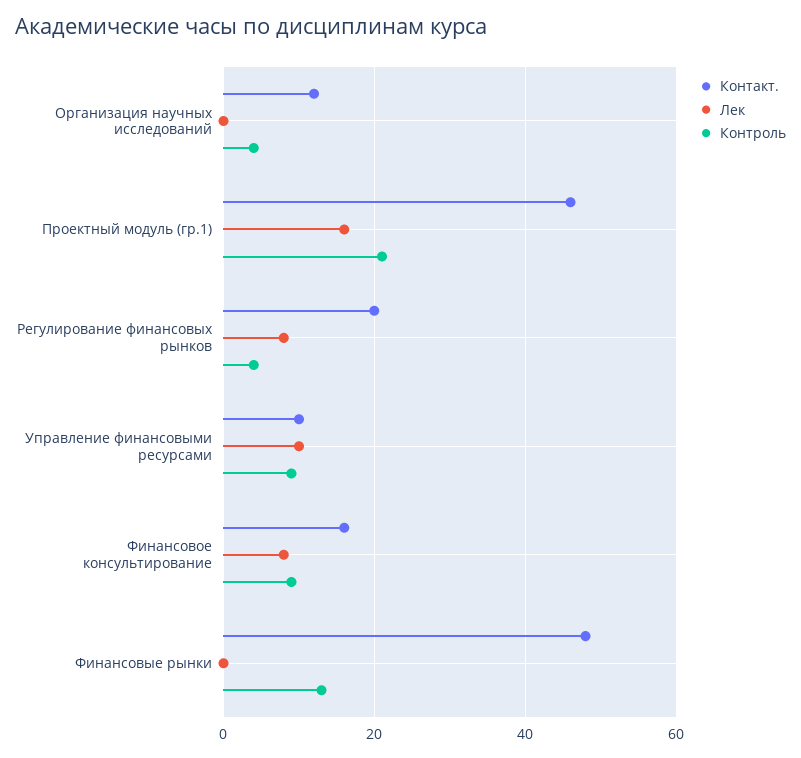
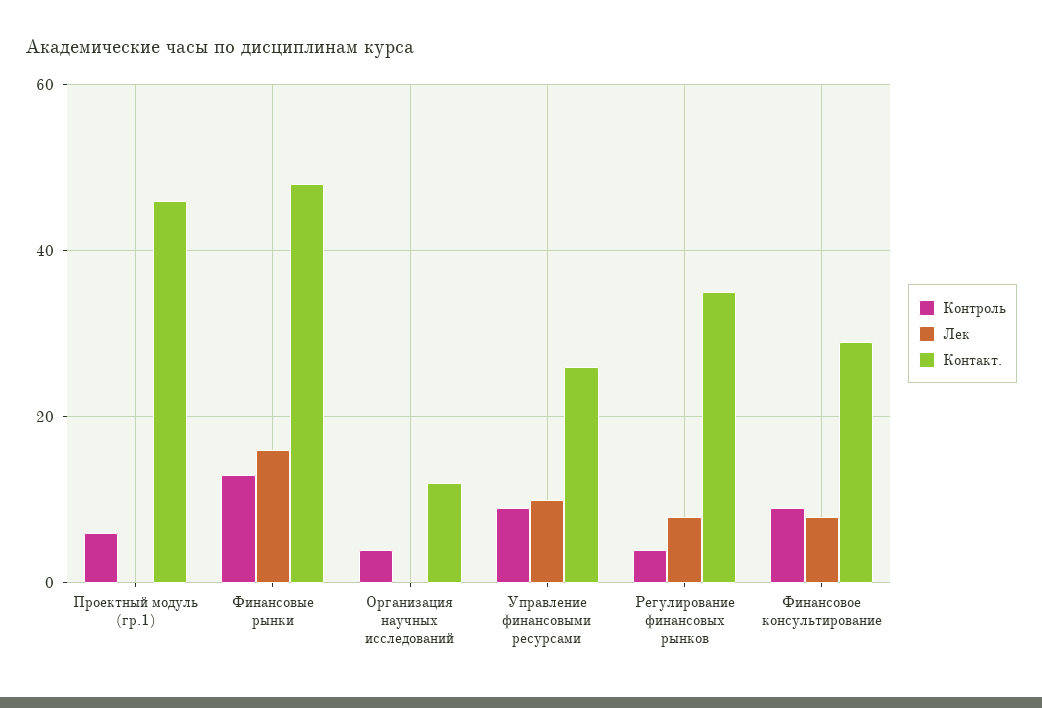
Лек, Проектный модуль (гр.1): 15 -> 0
Контроль, Проектный модуль (гр.1): 20 -> 5
Контакт., Регулирование финансовых рынков: 20 -> 35
Контакт., Управление финансовыми ресурсами: 10 -> 25
Контакт., Финансовое консультирование: 15 -> 30
Лек, Финансовые рынки: 0 -> 15

